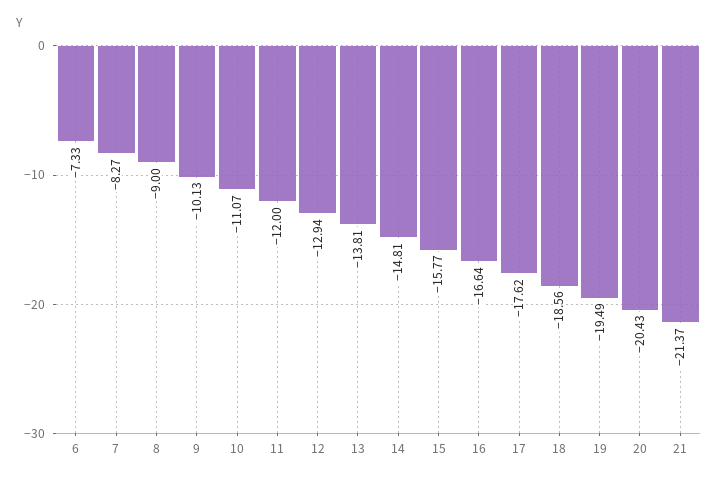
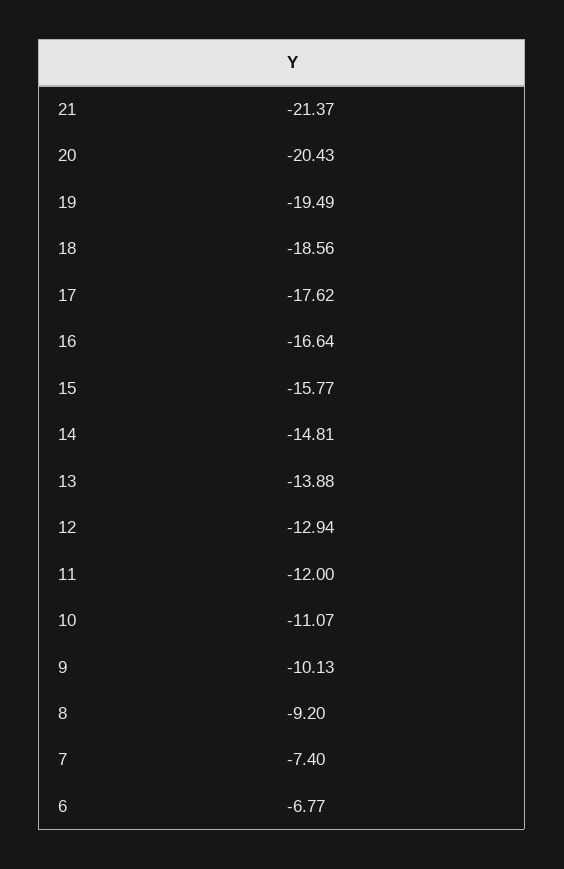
6: -7.33 -> -6.77
7: -8.27 -> -7.4
8: -9 -> -9.2
13: -13.81 -> -13.88

